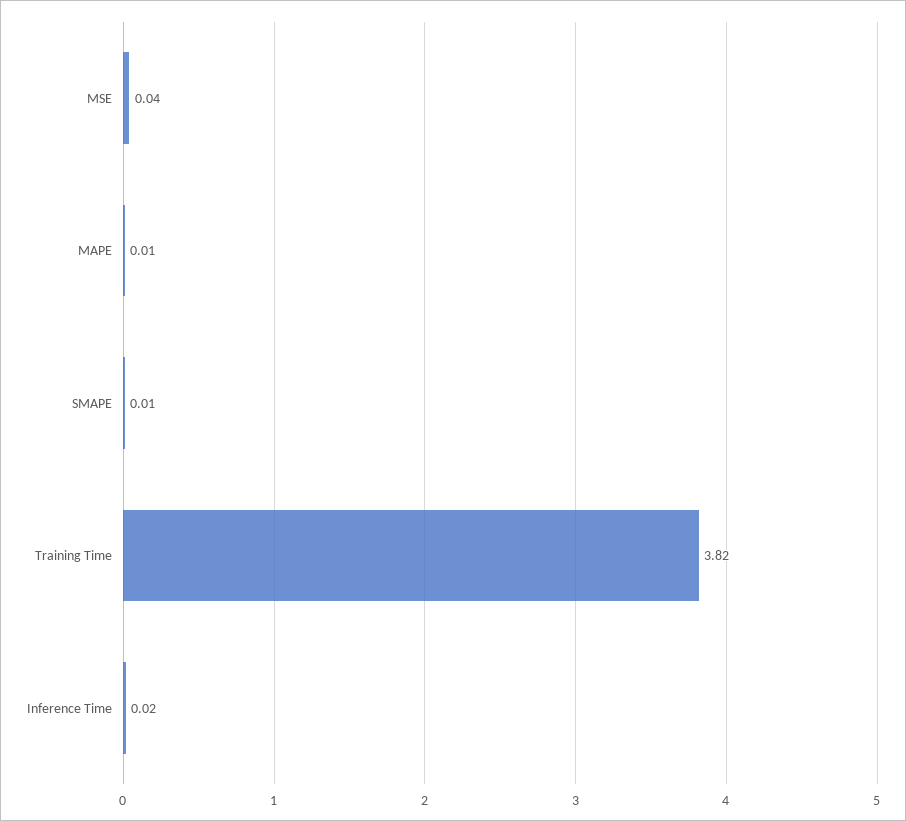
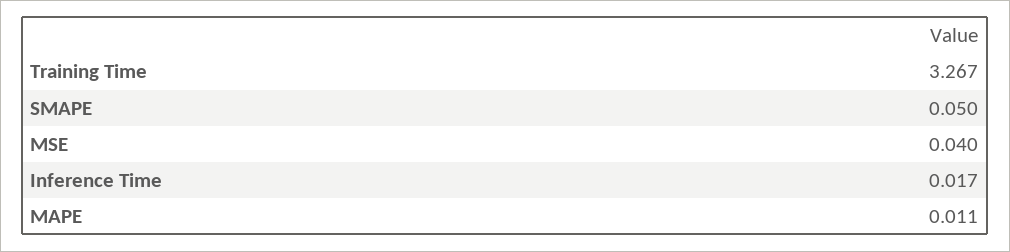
SMAPE: 0.01 -> 0.05
Training Time: 3.82 -> 3.267

